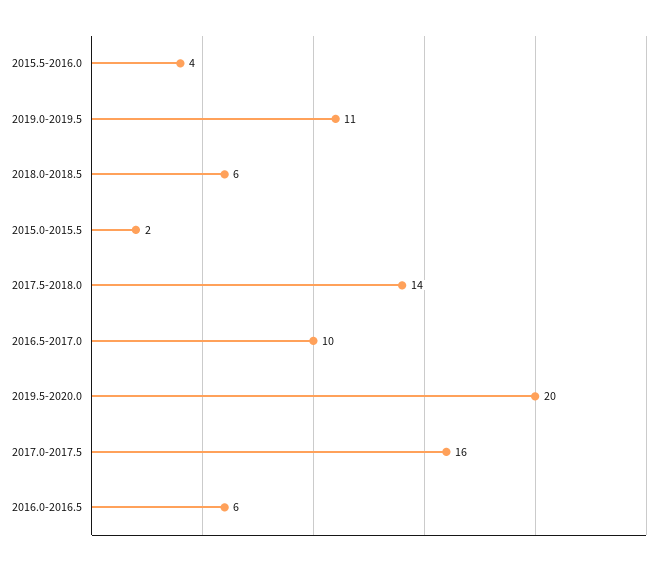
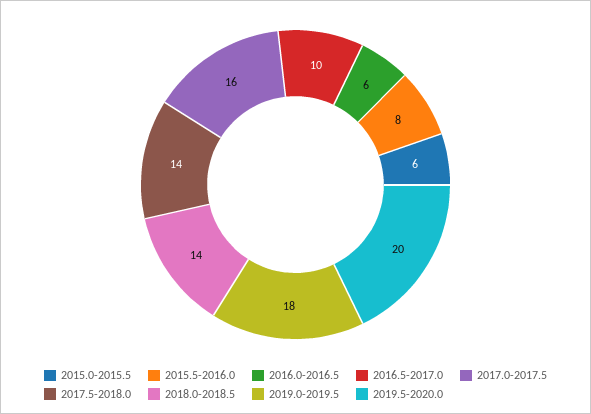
2015.5-2016.0: 4 -> 8
2019.0-2019.5: 11 -> 18
2018.0-2018.5: 6 -> 14
2015.0-2015.5: 2 -> 6

